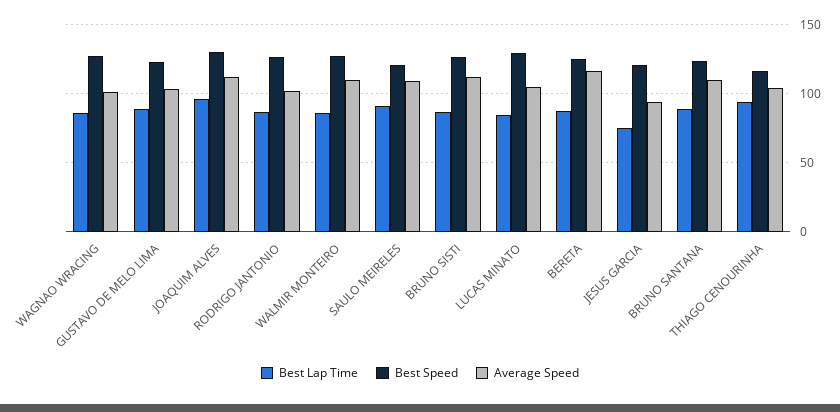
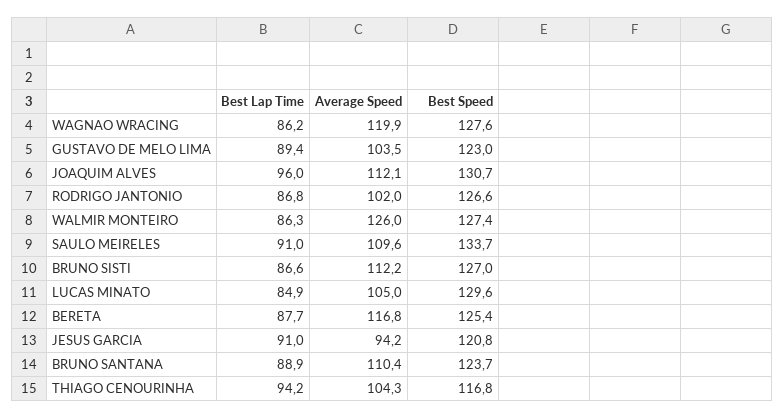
Average Speed, WAGNAO WRACING: 100 -> 119.9
Average Speed, WALMIR MONTEIRO: 110 -> 126
Best Speed, SAULO MEIRELES: 120 -> 133.7
Best Lap Time, JESUS GARCIA: 75 -> 91

